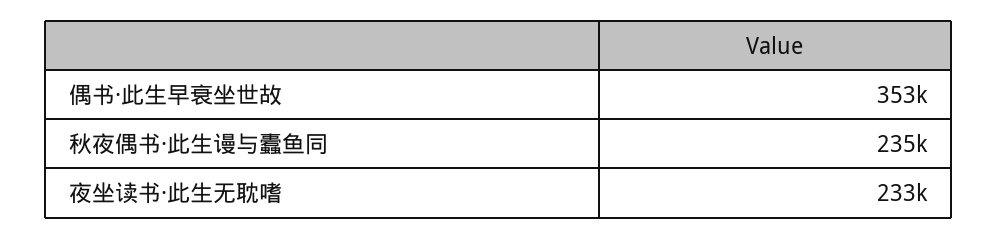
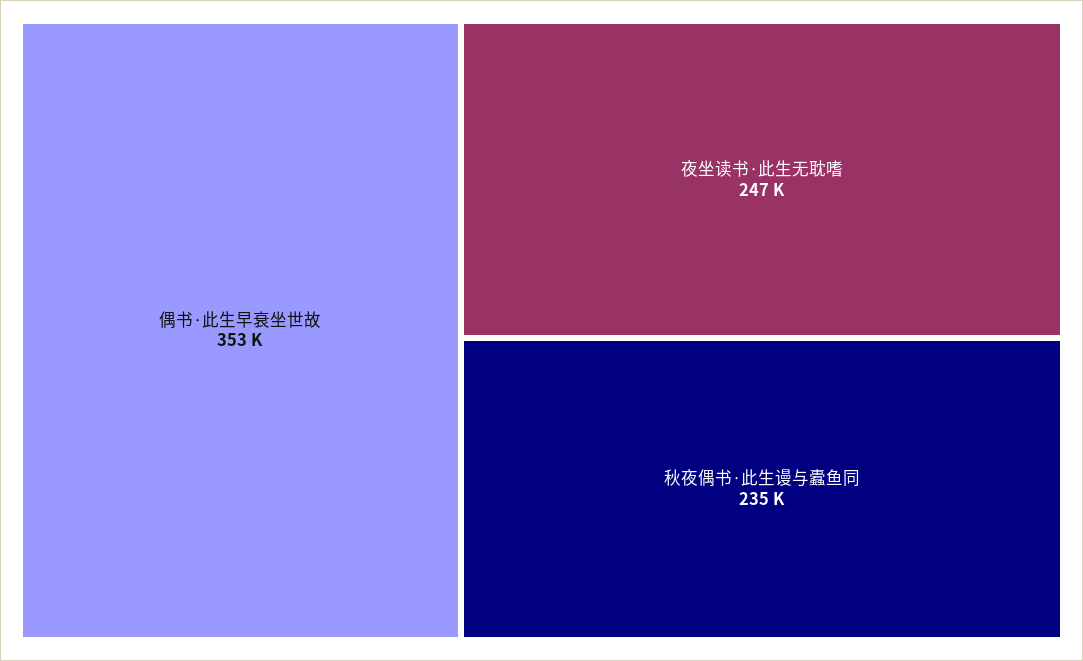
夜坐读书·此生无耽嗜: 233000 -> 247000

